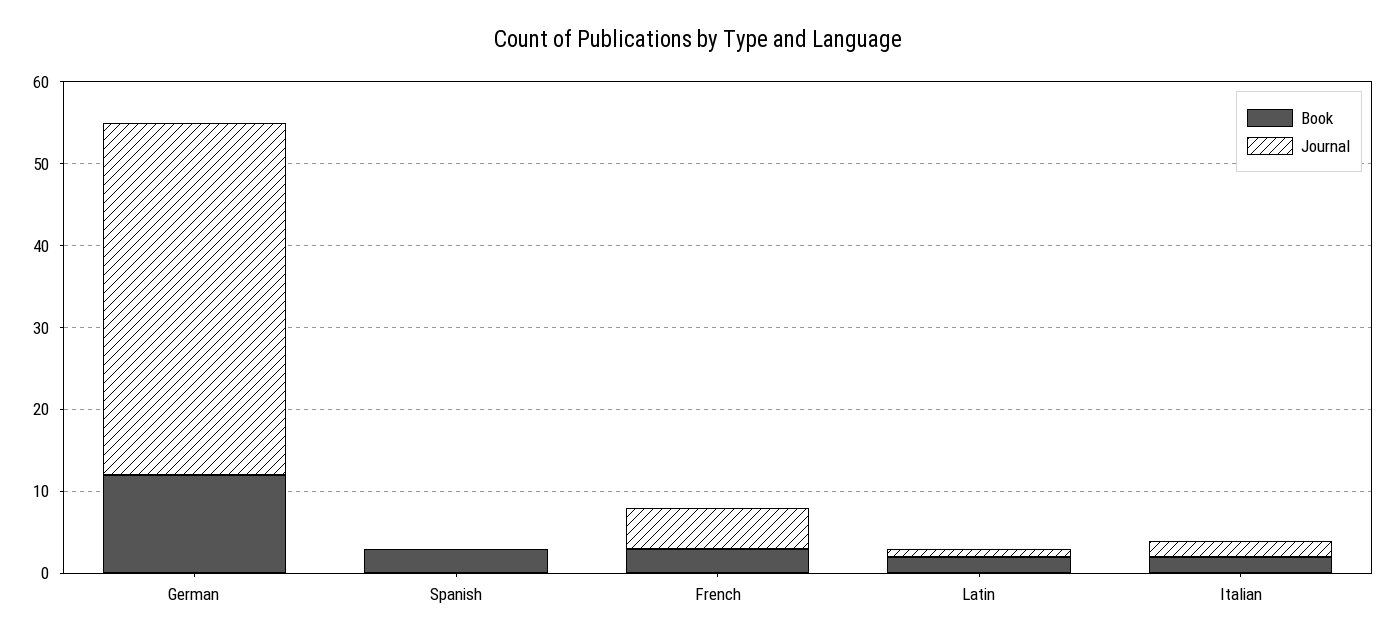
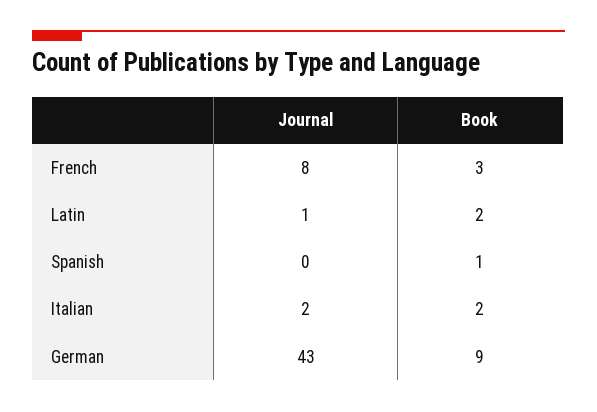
Book, German: 12 -> 9
Book, Spanish: 3 -> 1
Journal, French: 5 -> 8

